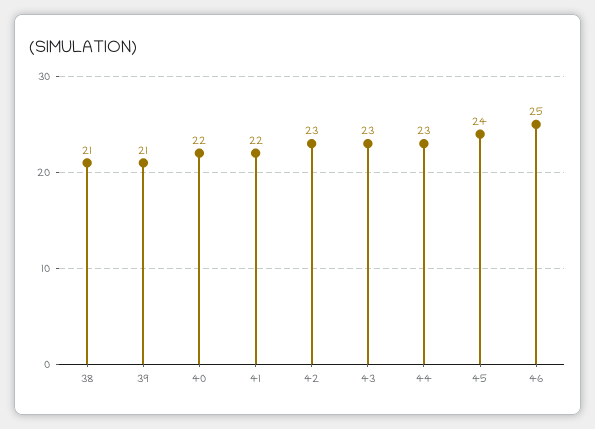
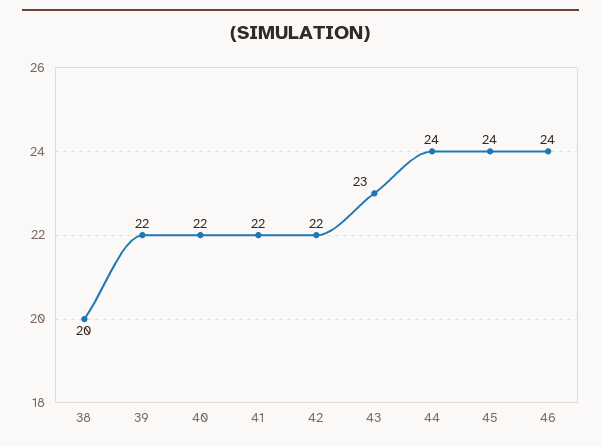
38: 21 -> 20
39: 21 -> 22
42: 23 -> 22
44: 23 -> 24
46: 25 -> 24

